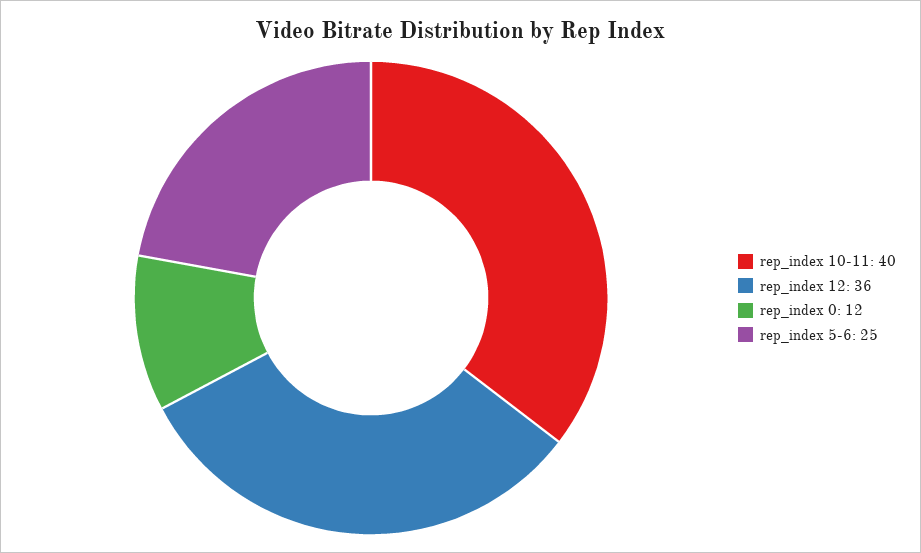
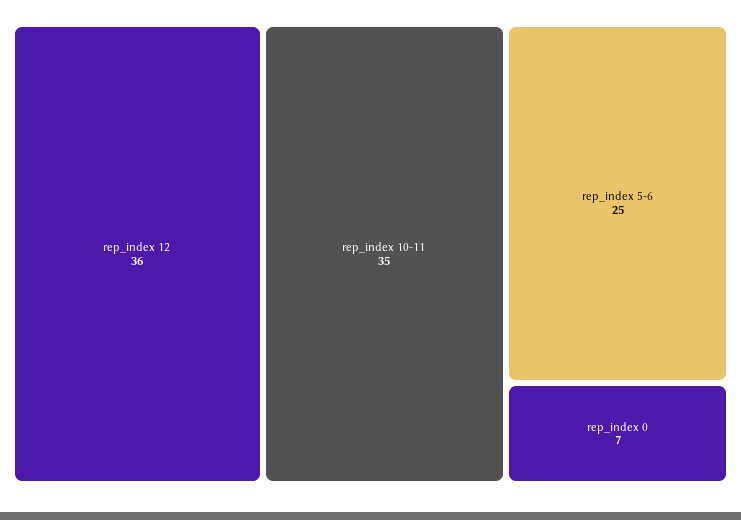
rep_index 10-11: 40 -> 35
rep_index 0: 12 -> 7

